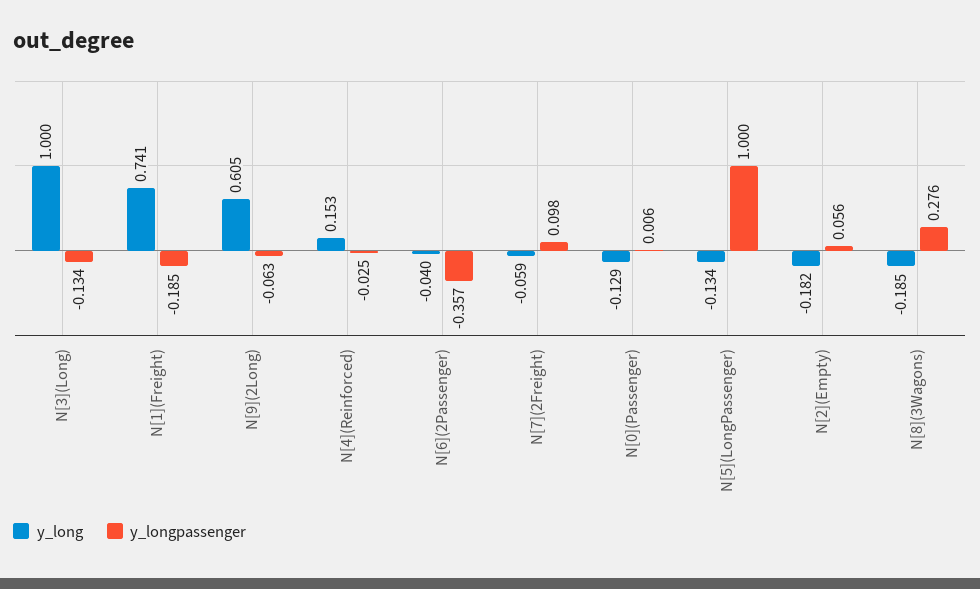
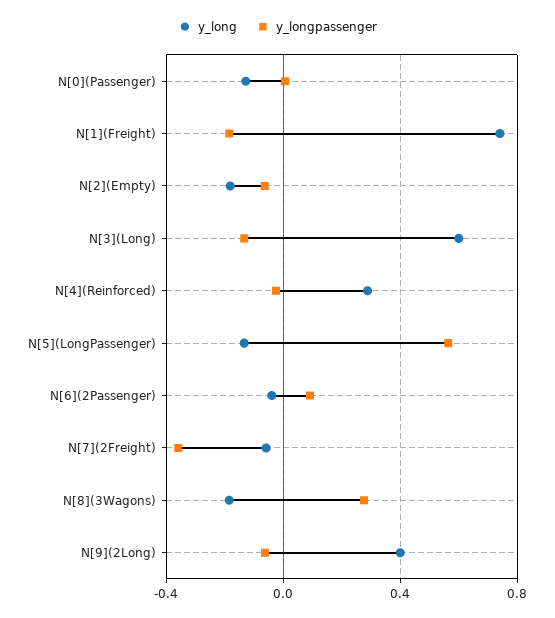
y_long, N[3](Long): 1 -> 0.6
y_long, N[9](2Long): 0.605 -> 0.4
y_long, N[4](Reinforced): 0.153 -> 0.3
y_longpassenger, N[6](2Passenger): -0.357 -> 0.1
y_longpassenger, N[7](2Freight): 0.098 -> -0.35
y_longpassenger, N[5](LongPassenger): 1 -> 0.55
y_longpassenger, N[2](Empty): 0.056 -> -0.05

